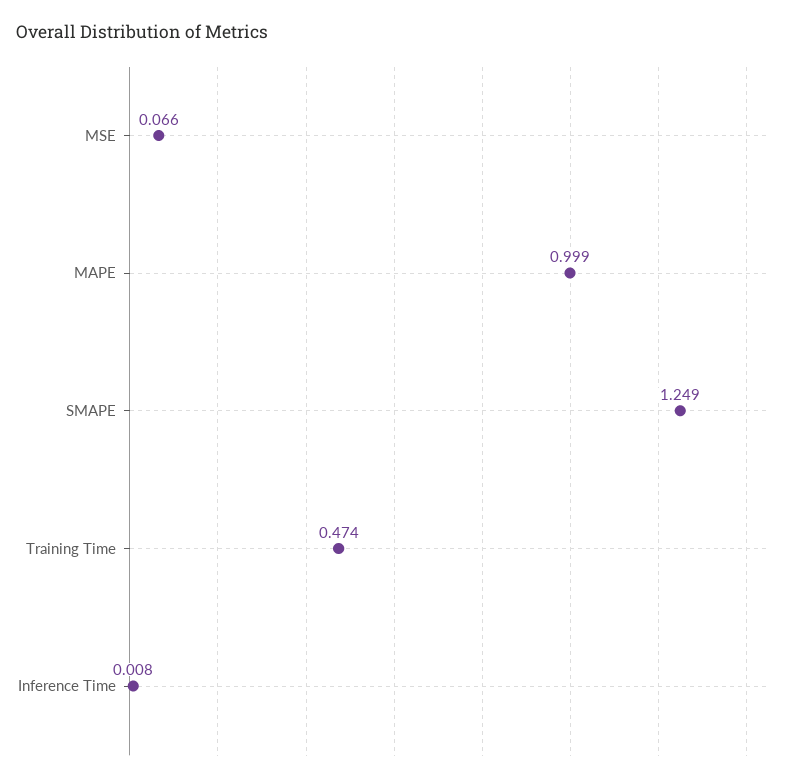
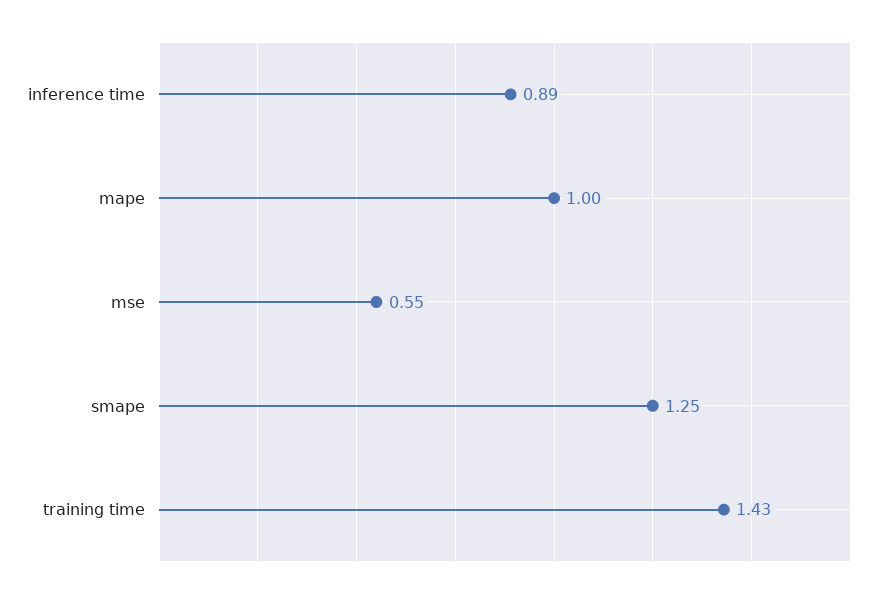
MSE: 0.066 -> 0.55
Training Time: 0.474 -> 1.43
Inference Time: 0.008 -> 0.89

